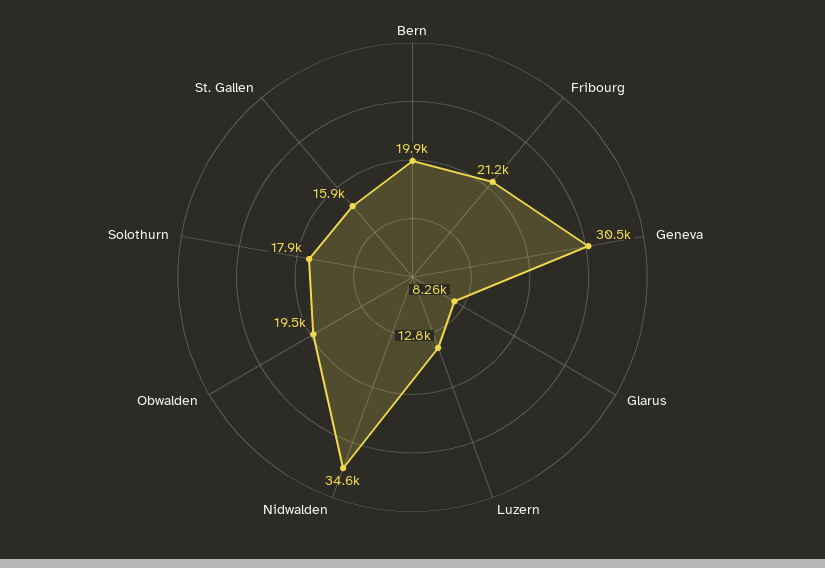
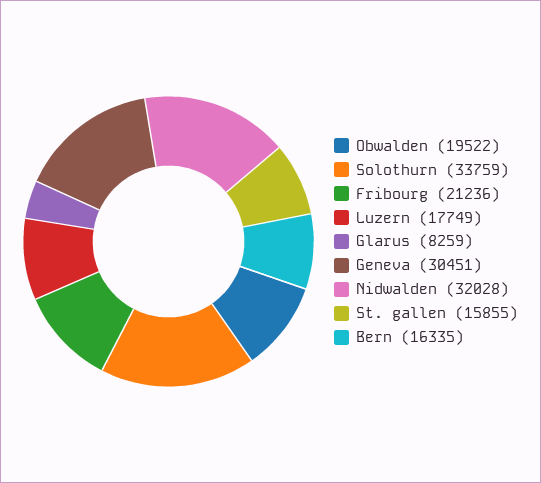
Bern: 19900 -> 16335
Luzern: 12800 -> 17749
Nidwalden: 34600 -> 32028
Solothurn: 17900 -> 33759

